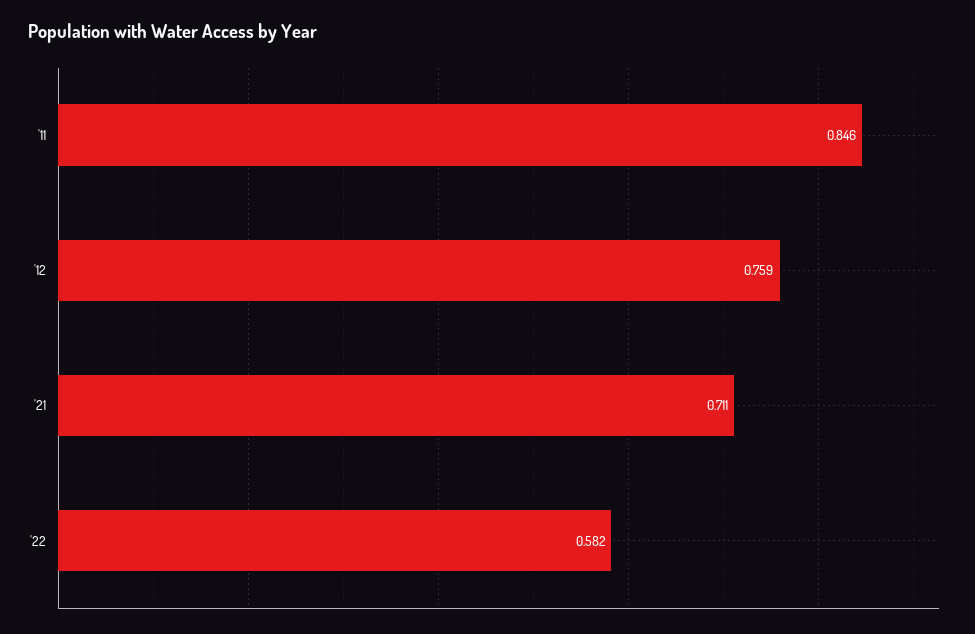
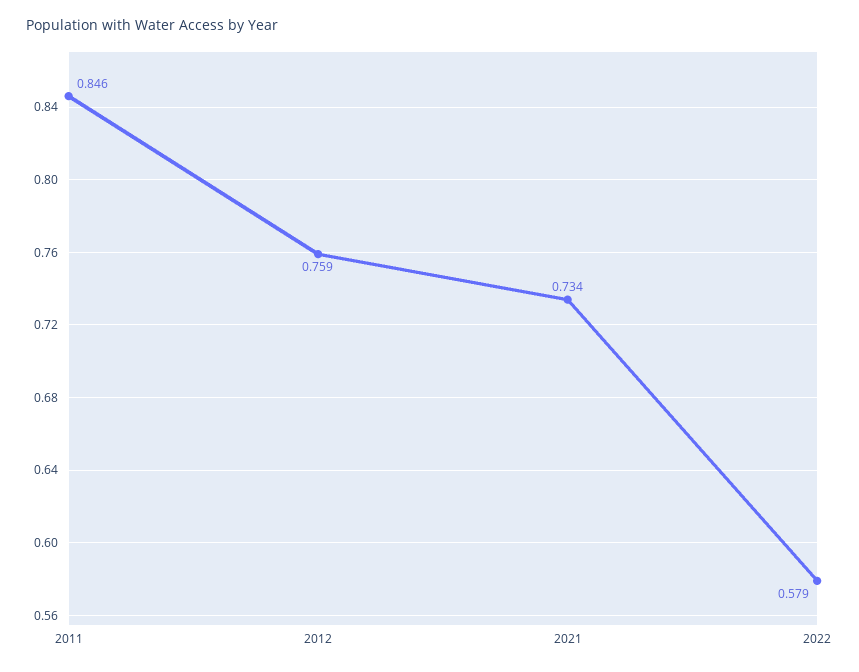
'21: 0.711 -> 0.734
'22: 0.582 -> 0.579

